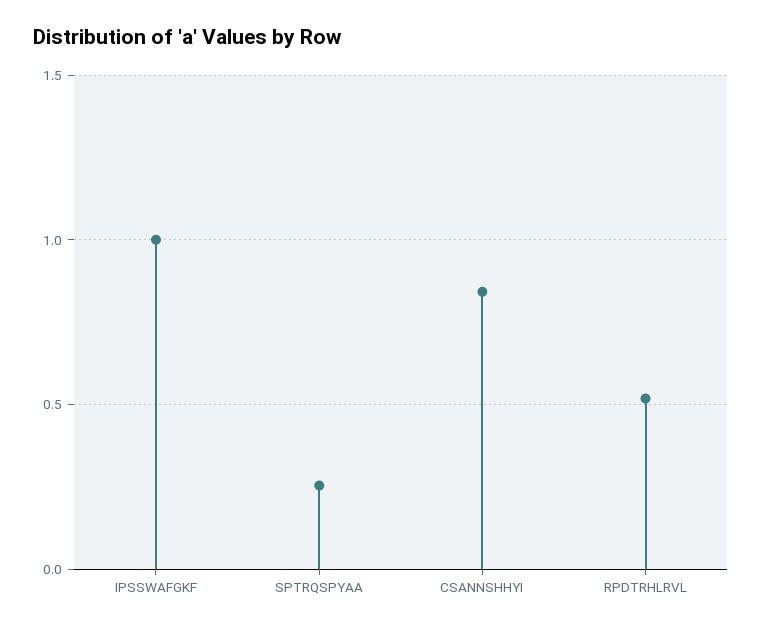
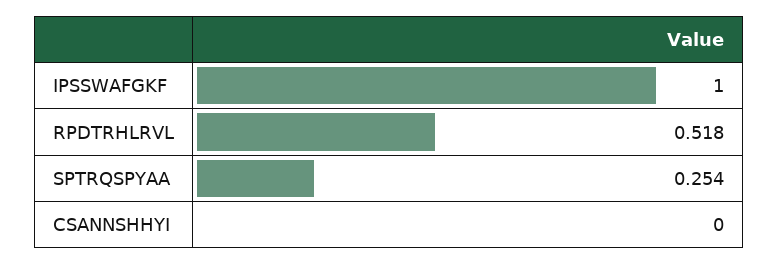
CSANNSHHYI: 0.85 -> 0

